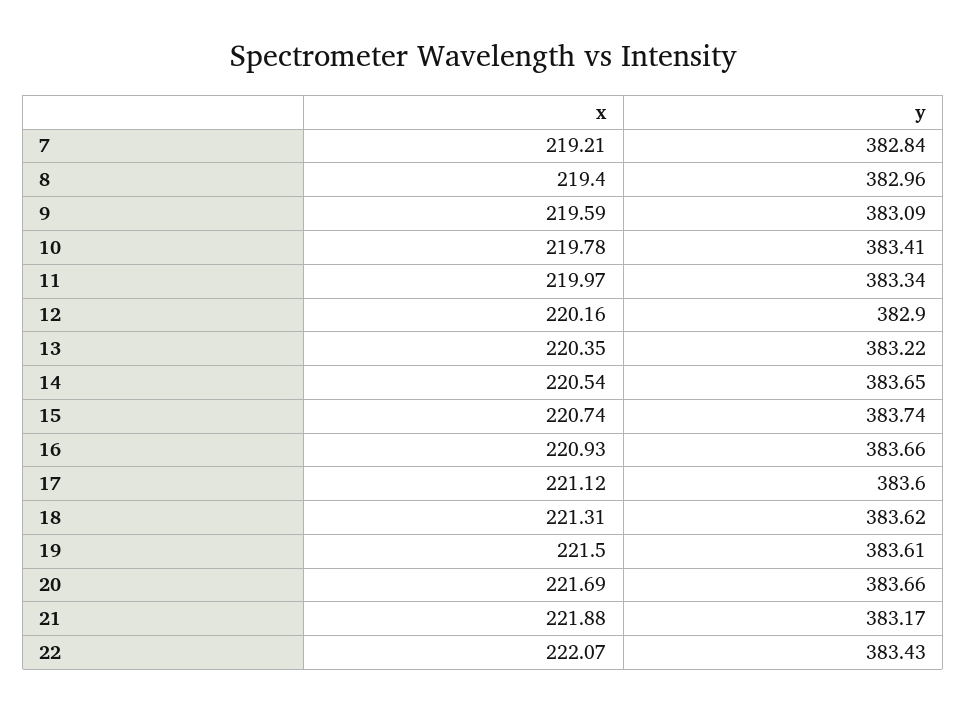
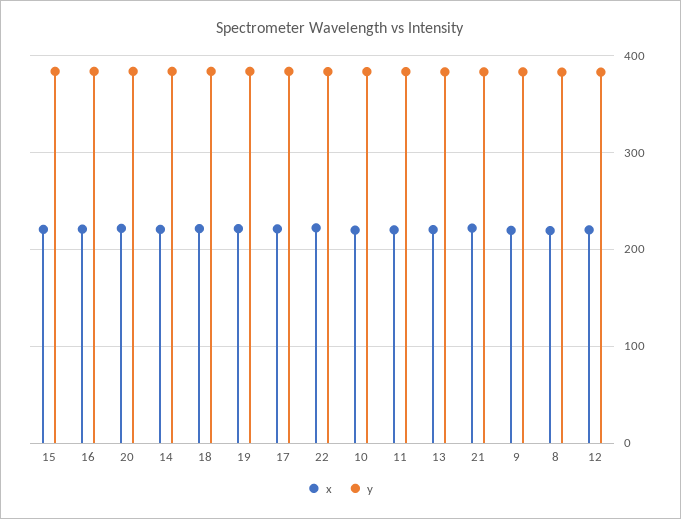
x, 7: 219.21 -> none
y, 7: 382.84 -> none

